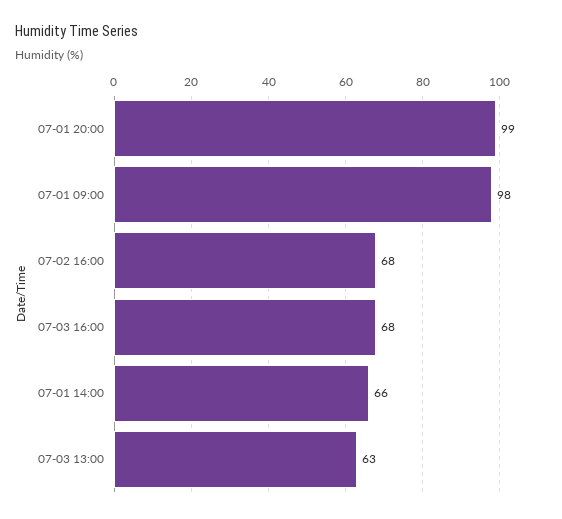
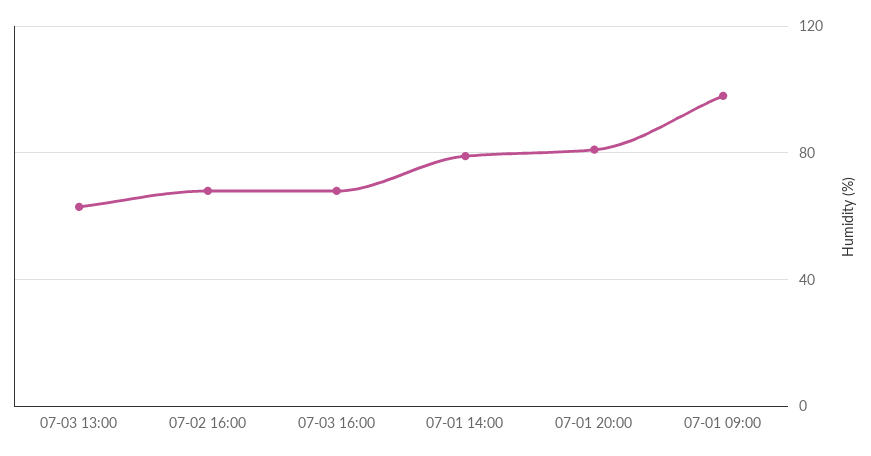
07-01 20:00: 99 -> 80
07-01 14:00: 66 -> 80

